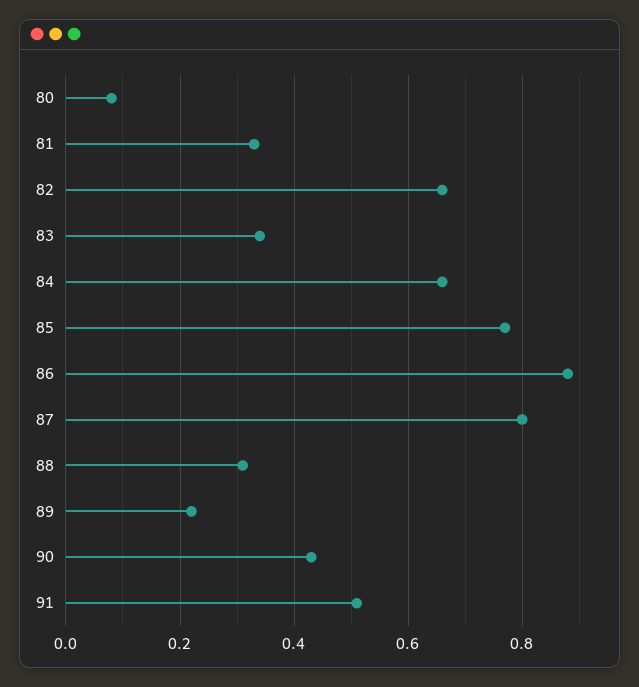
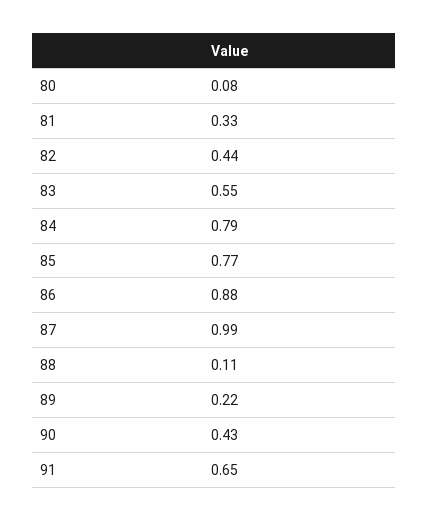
82: 0.65 -> 0.44
83: 0.35 -> 0.55
84: 0.65 -> 0.79
87: 0.8 -> 0.99
88: 0.3 -> 0.11
91: 0.5 -> 0.65

